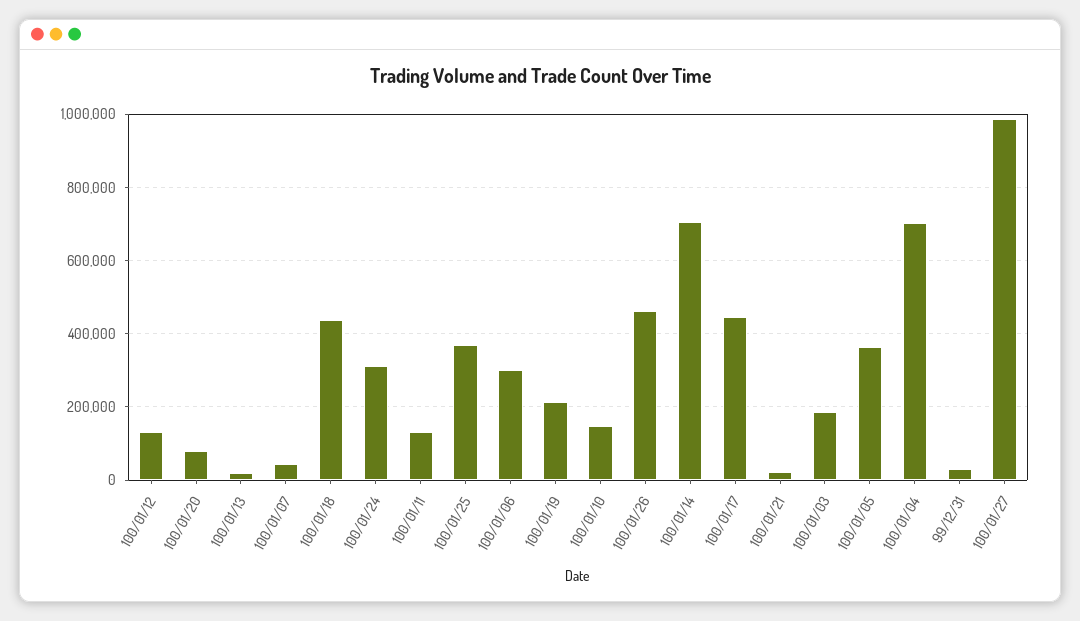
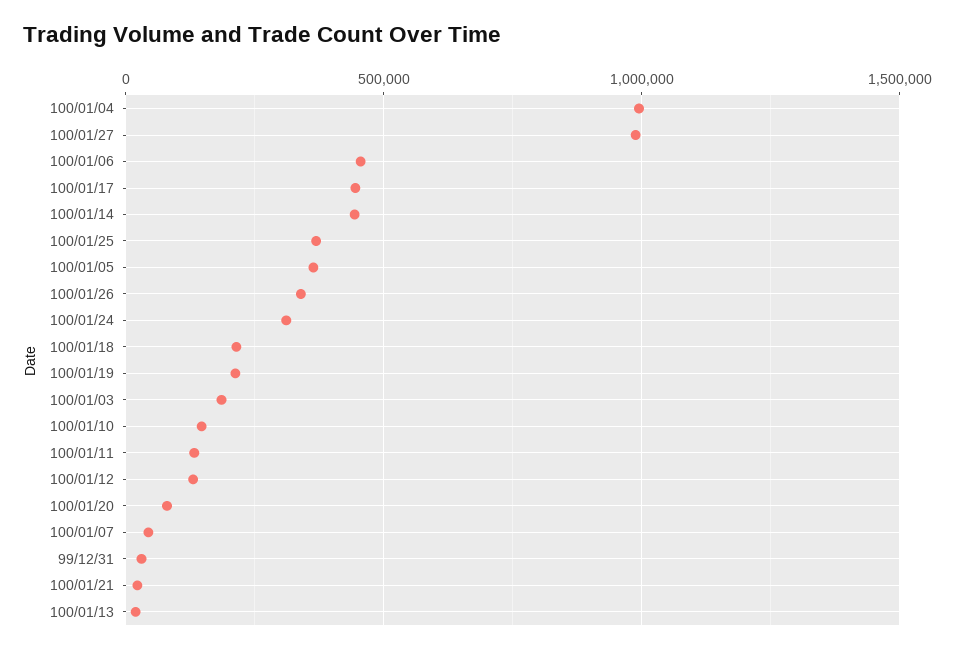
100/01/18: 440000 -> 200000
100/01/06: 300000 -> 450000
100/01/26: 460000 -> 350000
100/01/14: 700000 -> 450000
100/01/04: 700000 -> 1000000

